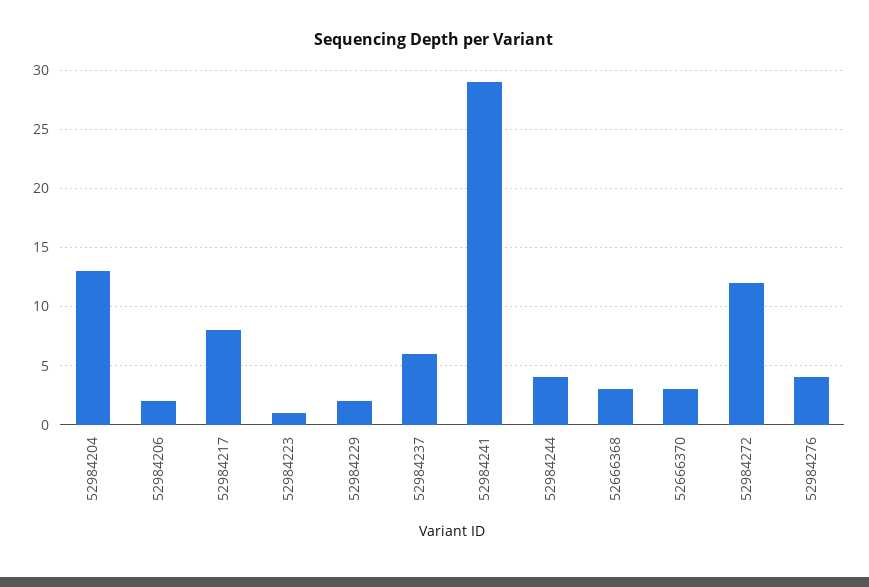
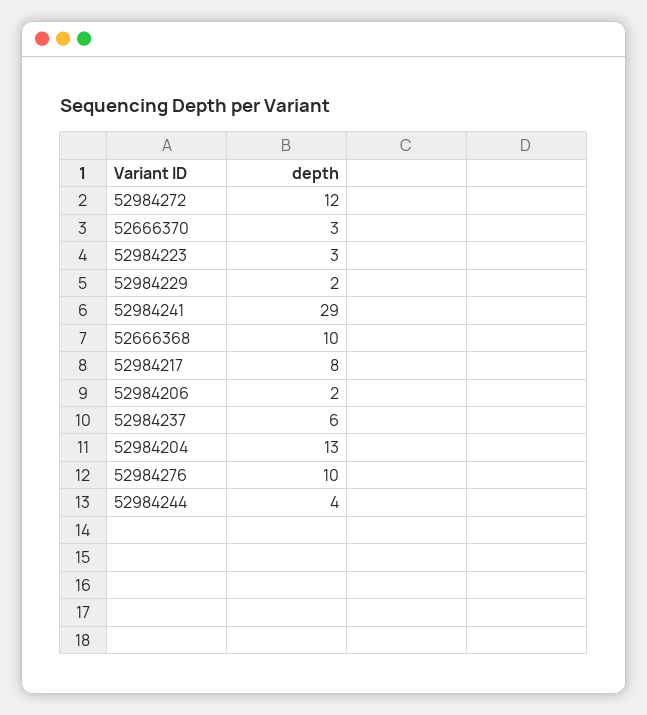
52984223: 1 -> 3
52666368: 3 -> 10
52984276: 4 -> 10

